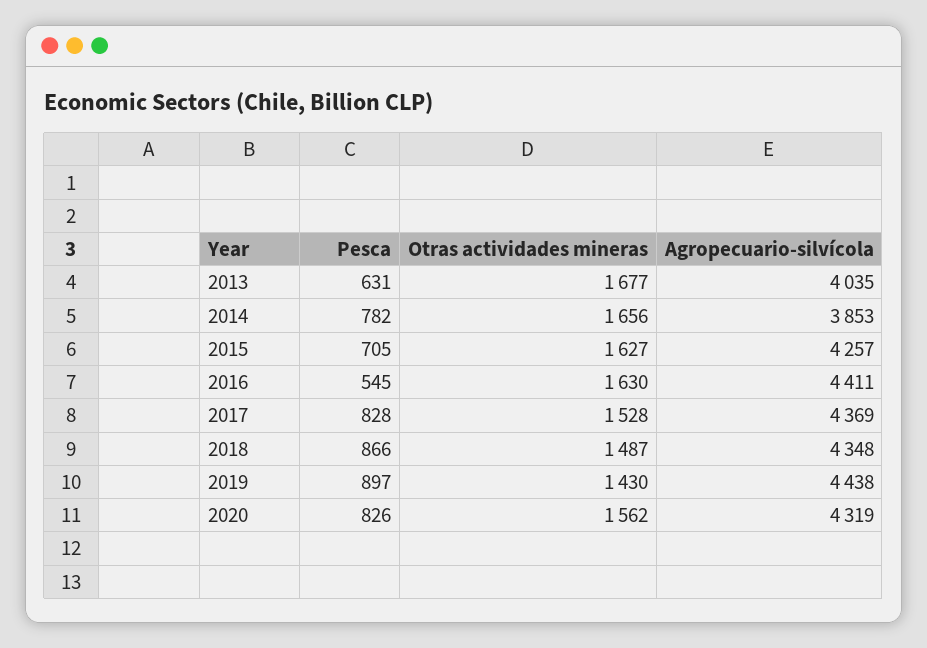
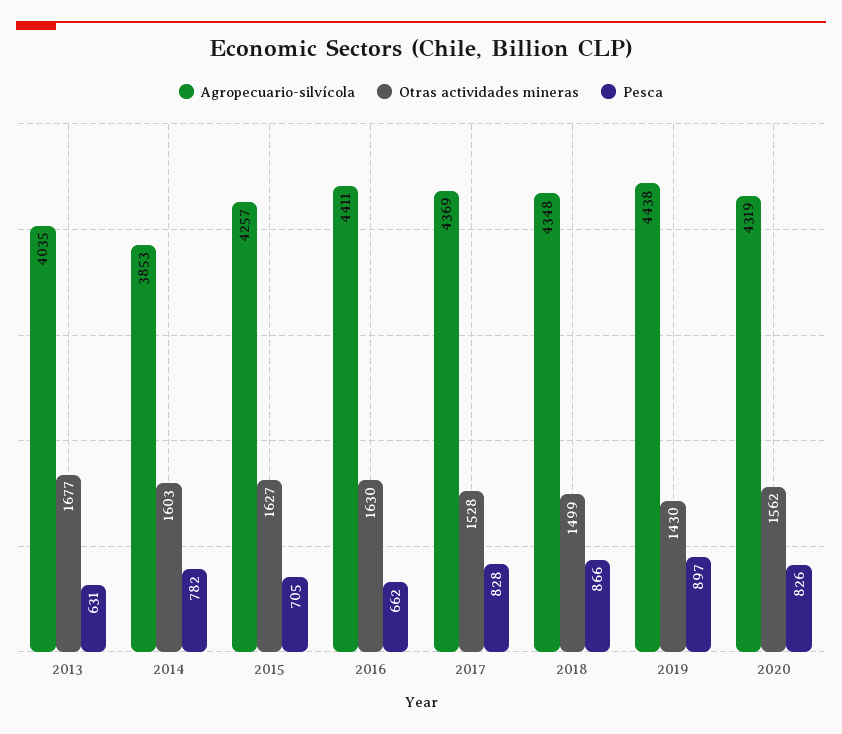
Otras actividades mineras, 2014: 1656 -> 1603
Pesca, 2016: 545 -> 662
Otras actividades mineras, 2018: 1487 -> 1499

